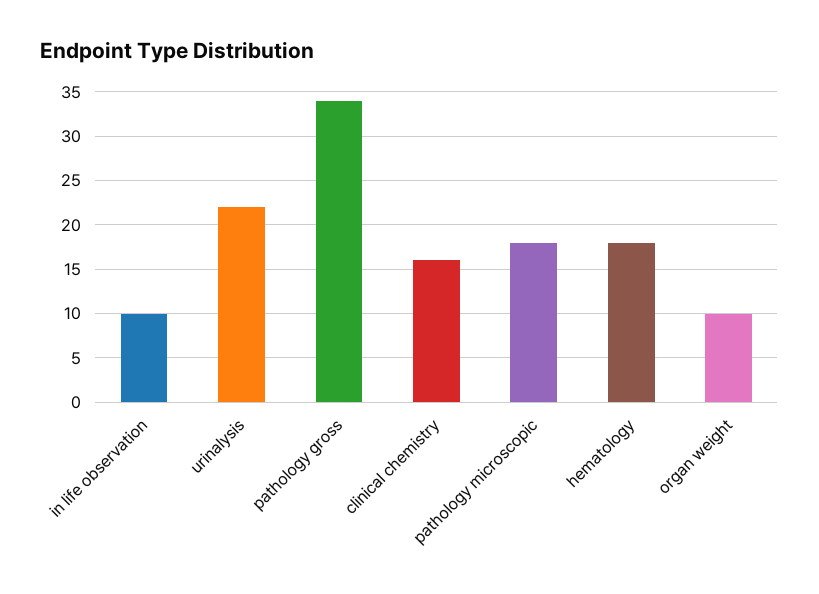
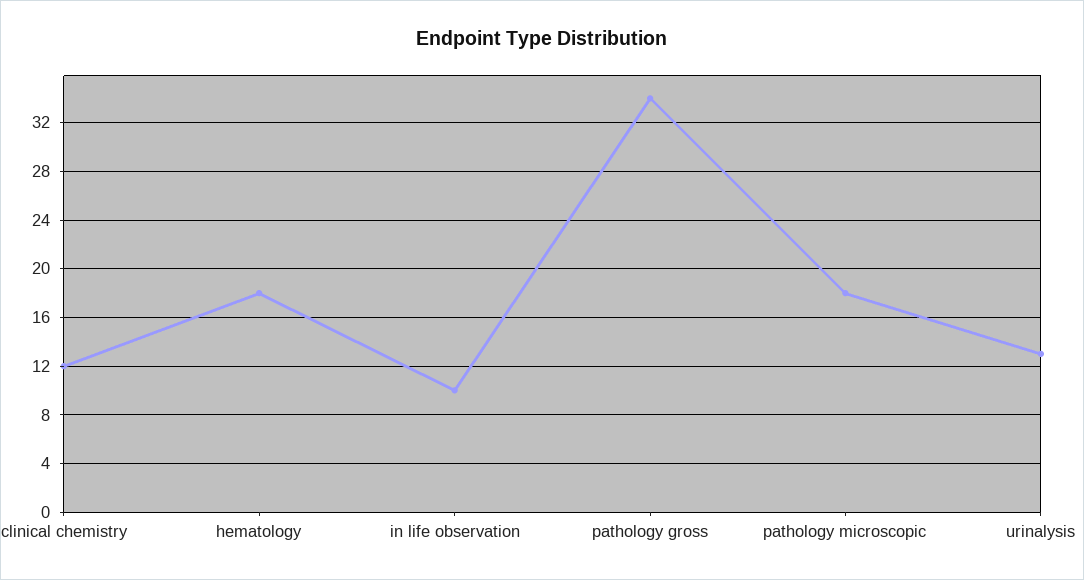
urinalysis: 22 -> 13
clinical chemistry: 16 -> 12
organ weight: 10 -> none

